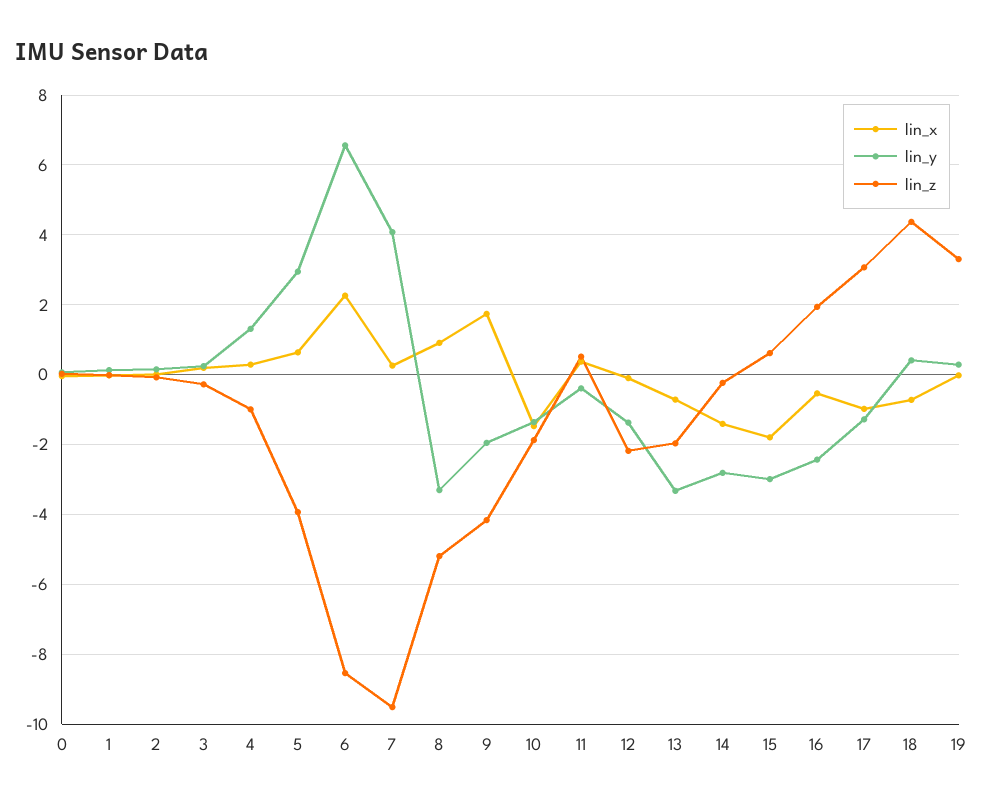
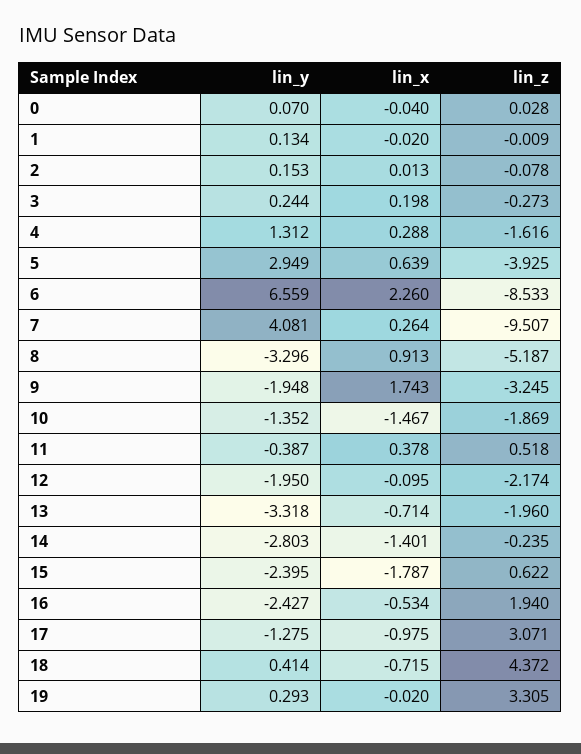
lin_z, 4: -1 -> -1.616
lin_z, 9: -4.2 -> -3.245
lin_y, 12: -1.4 -> -1.95
lin_y, 15: -3 -> -2.395

